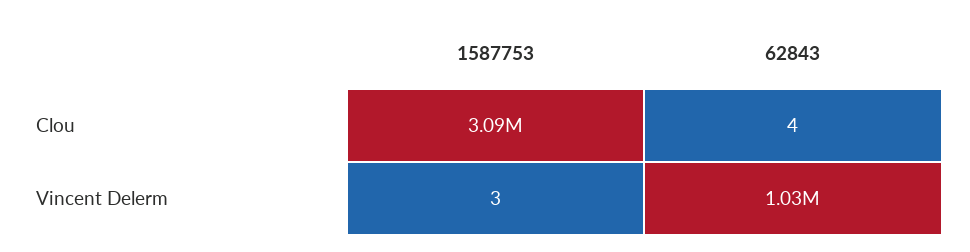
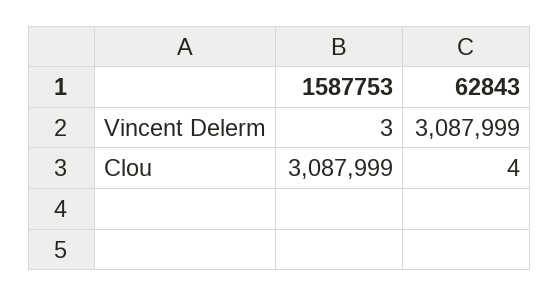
62843, Vincent Delerm: 1030000 -> 3087999

